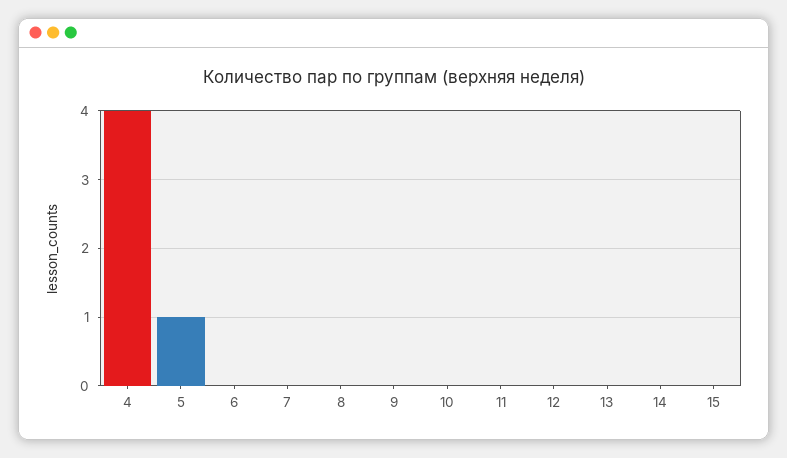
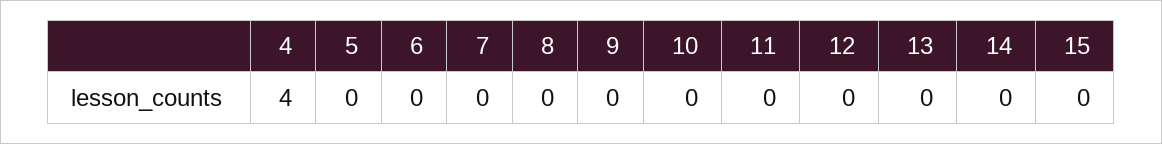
5: 1 -> 0

